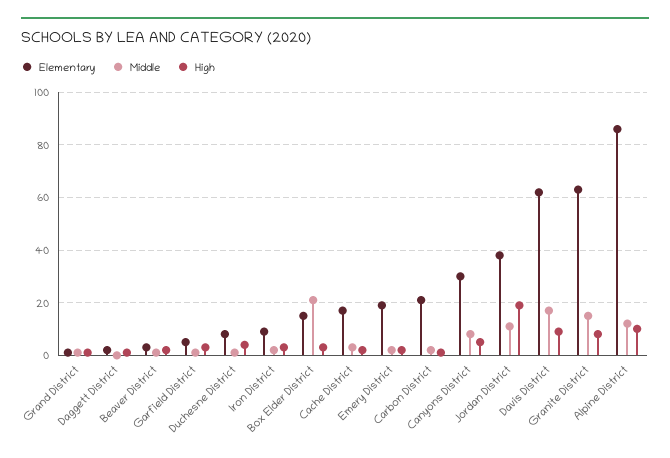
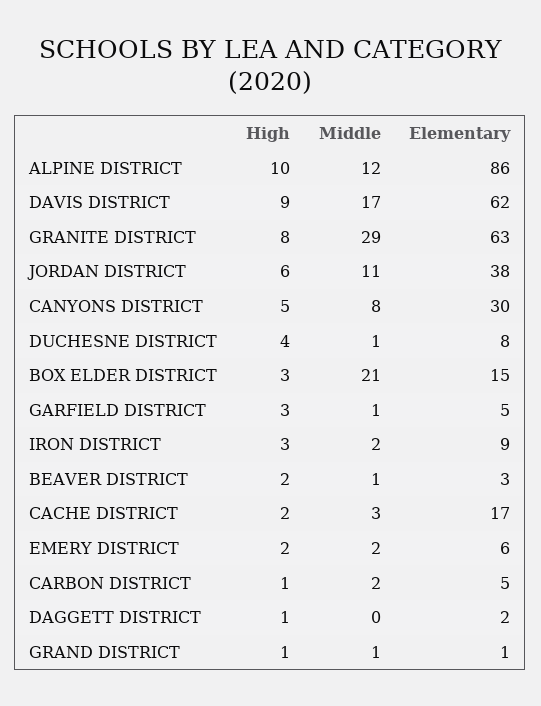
Elementary, Emery District: 20 -> 6
Elementary, Carbon District: 20 -> 5
High, Jordan District: 20 -> 6
Middle, Granite District: 15 -> 29

